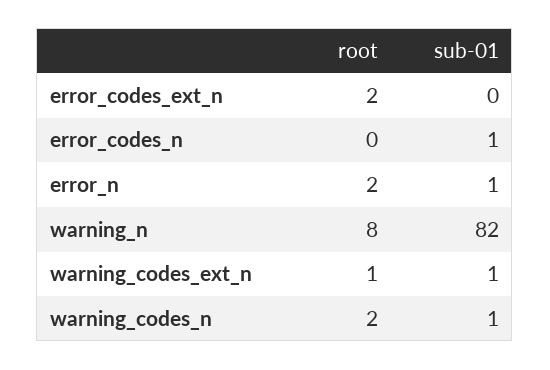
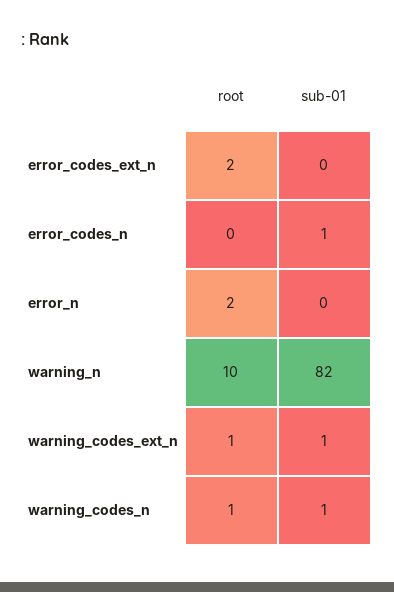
sub-01, error_n: 1 -> 0
root, warning_n: 8 -> 10
root, warning_codes_n: 2 -> 1

